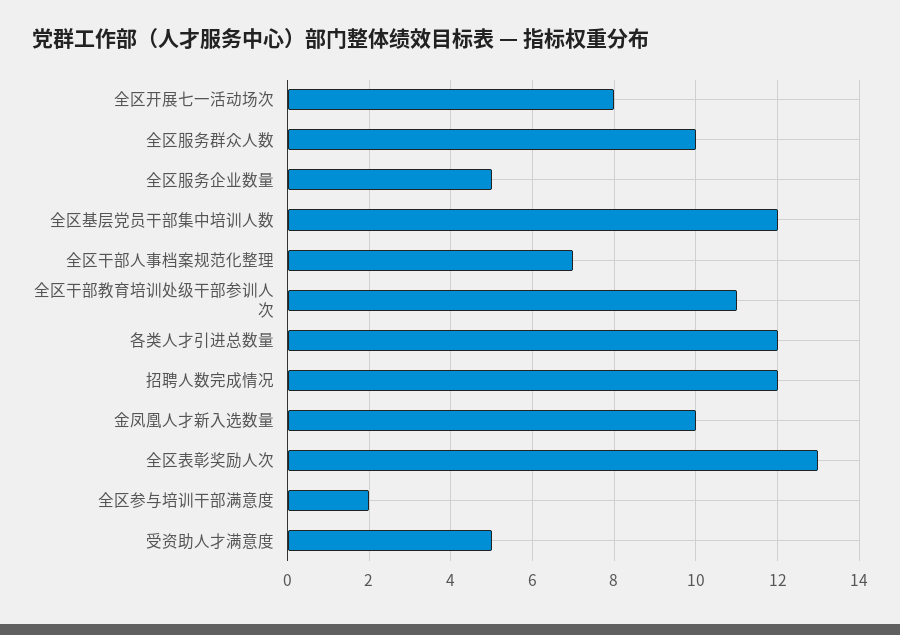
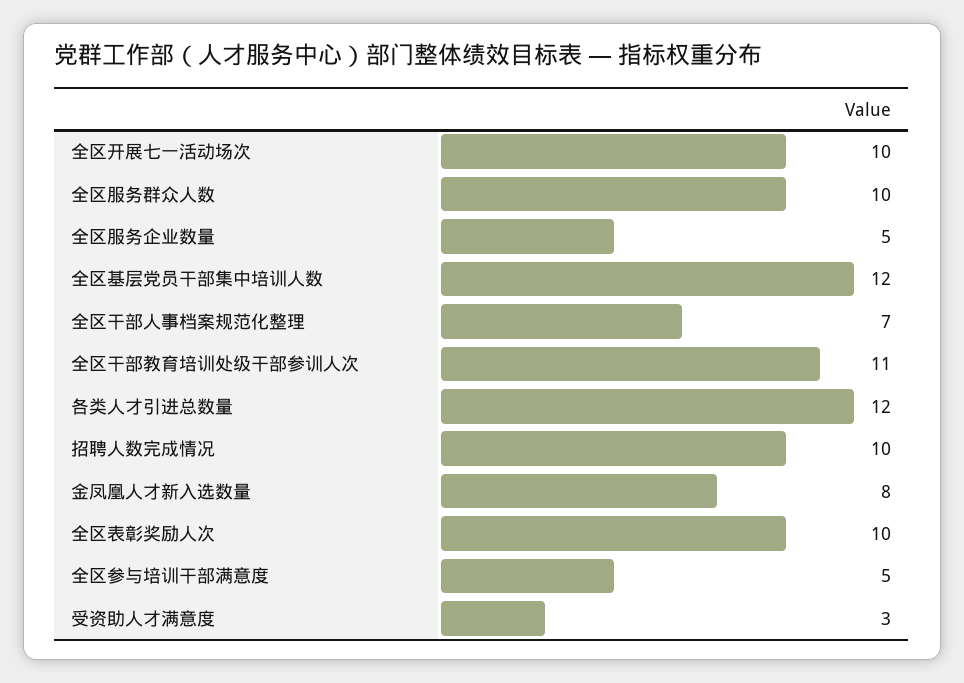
全区开展七一活动场次: 8 -> 10
招聘人数完成情况: 12 -> 10
金凤凰人才新入选数量: 10 -> 8
全区表彰奖励人次: 13 -> 10
全区参与培训干部满意度: 2 -> 5
受资助人才满意度: 5 -> 3

